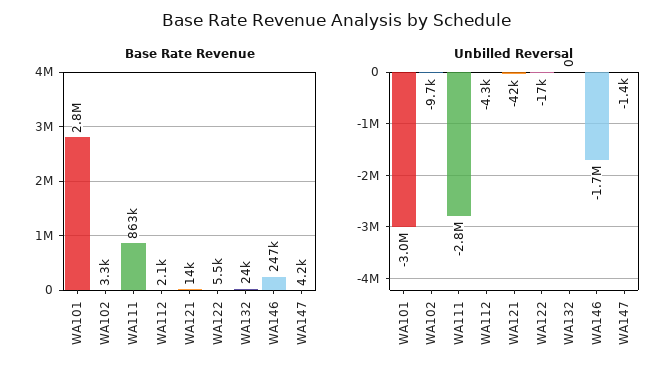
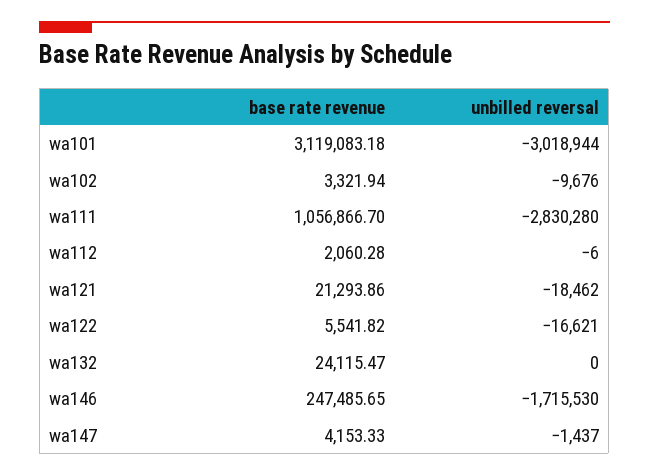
Base Rate Revenue, WA101: 2800000 -> 3119083.18
Base Rate Revenue, WA111: 863000 -> 1056866.7
Base Rate Revenue, WA121: 14000 -> 21293.86
Unbilled Reversal, WA112: -4300 -> -6
Unbilled Reversal, WA121: -42000 -> -18462

